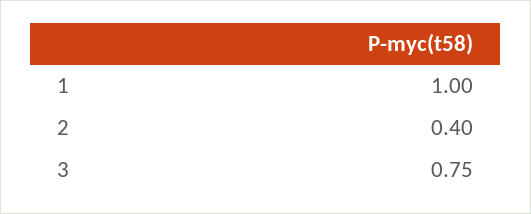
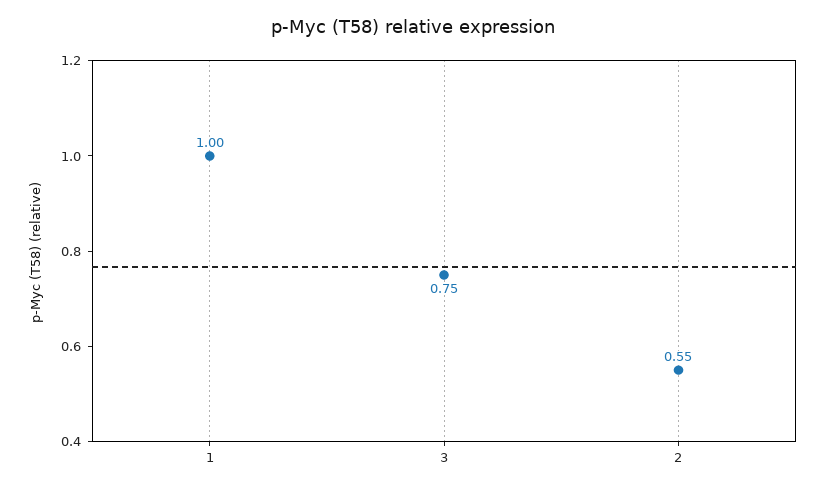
2: 0.4 -> 0.55

